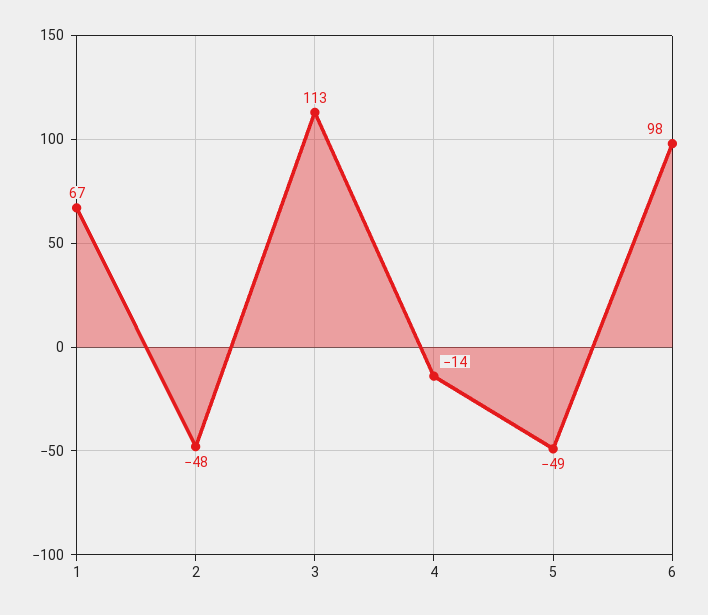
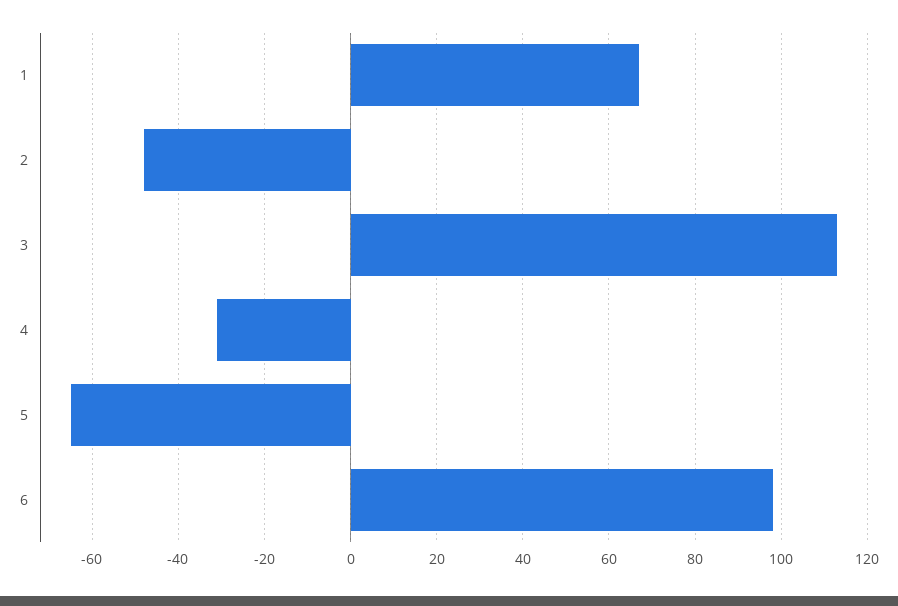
4: -14 -> -30
5: -49 -> -65

